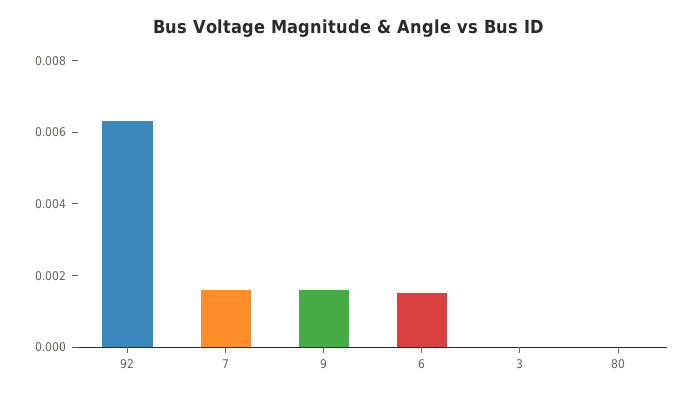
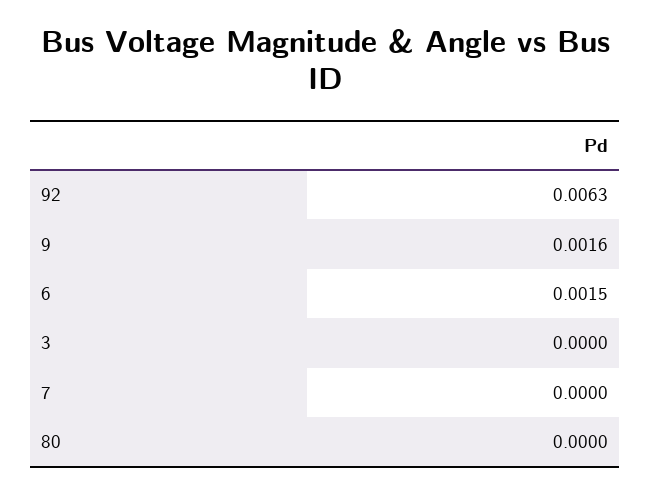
7: 0.0015 -> 0

